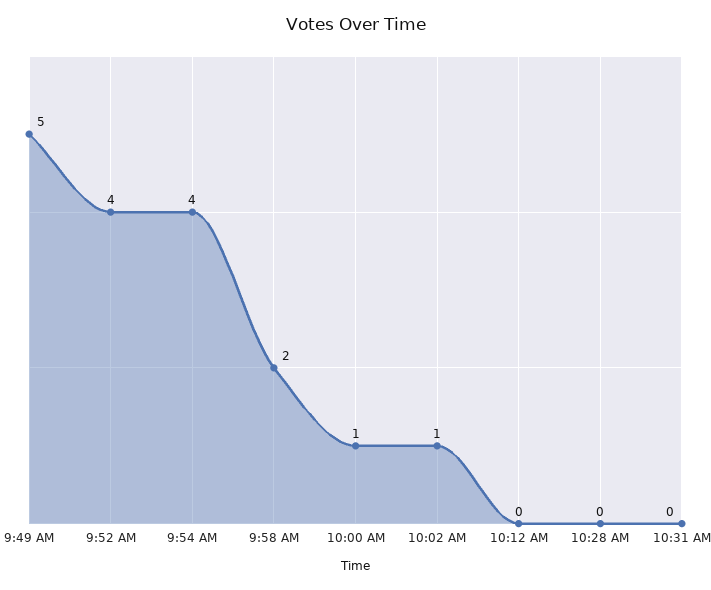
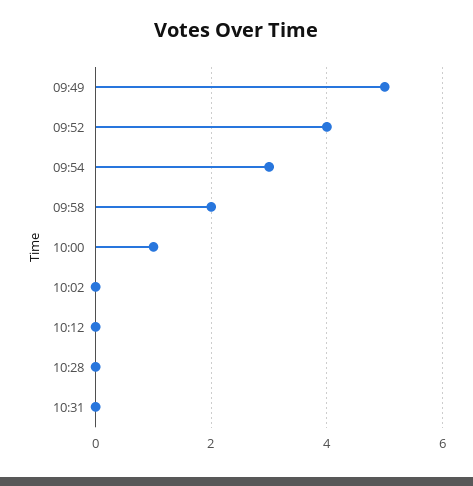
9:54 AM: 4 -> 3
10:02 AM: 1 -> 0

